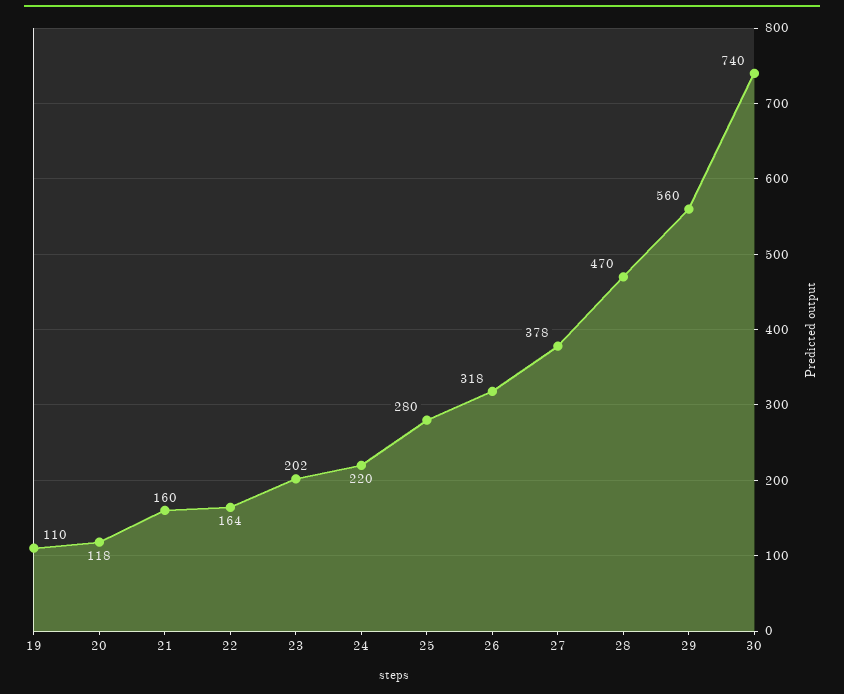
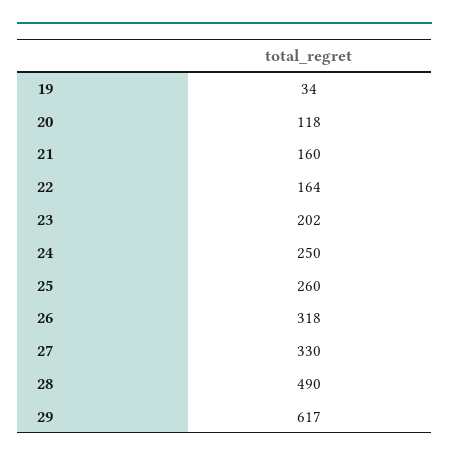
19: 110 -> 34
24: 220 -> 250
25: 280 -> 260
27: 378 -> 330
28: 470 -> 490
29: 560 -> 617
30: 740 -> none

